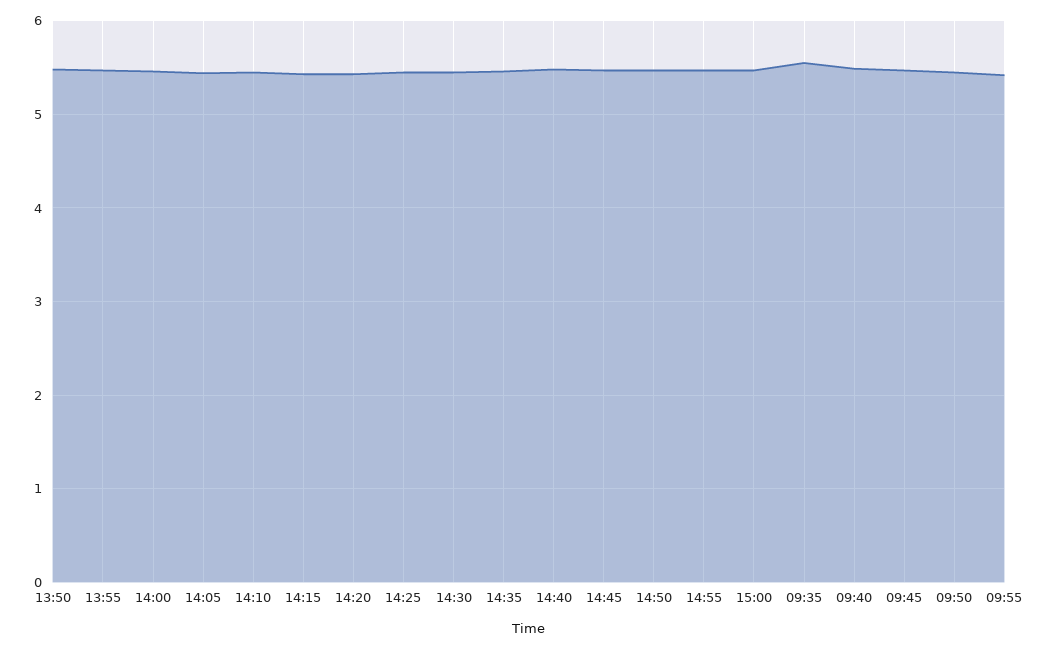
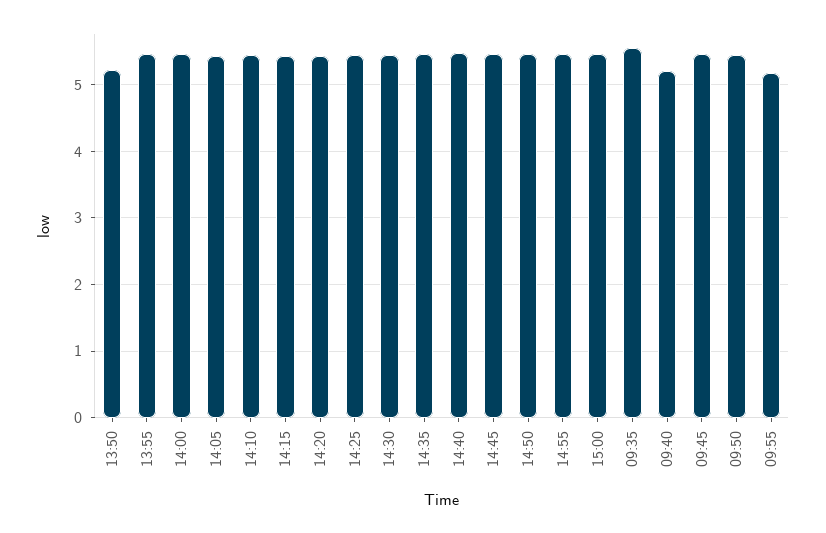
13:50: 5.5 -> 5.2
09:40: 5.5 -> 5.2
09:55: 5.4 -> 5.2

